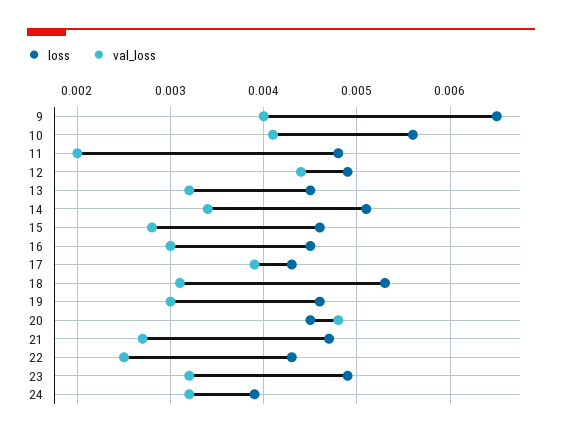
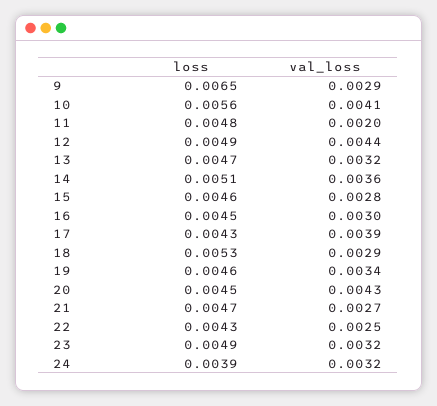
val_loss, 9: 0.004 -> 0.0029
loss, 13: 0.0045 -> 0.0047
val_loss, 14: 0.0034 -> 0.0036
val_loss, 18: 0.0031 -> 0.0029
val_loss, 19: 0.003 -> 0.0034
val_loss, 20: 0.0048 -> 0.0043

